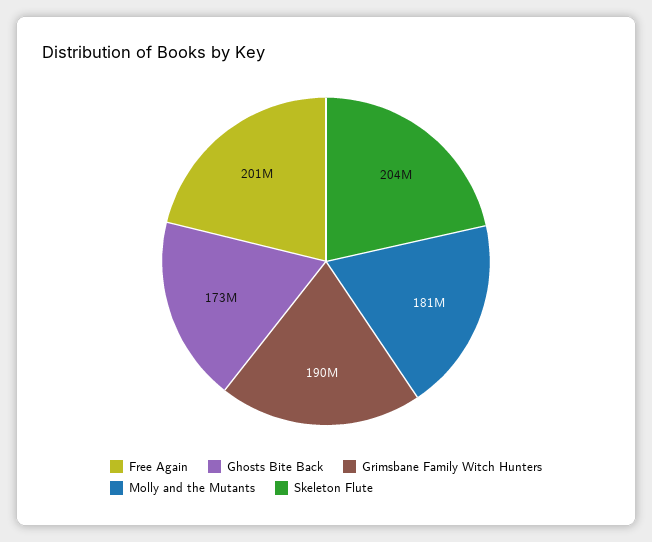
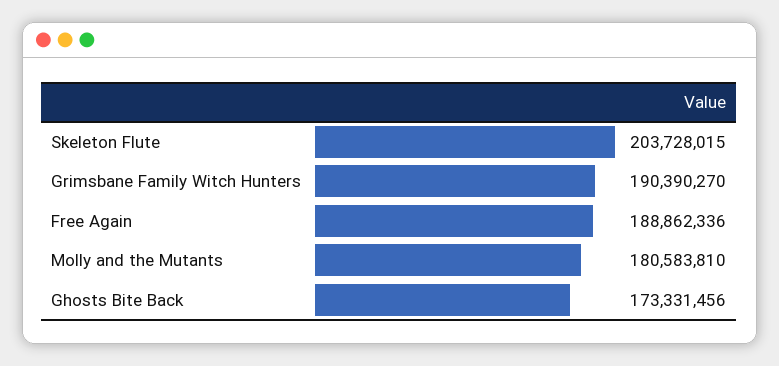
Free Again: 201000000 -> 188862336

